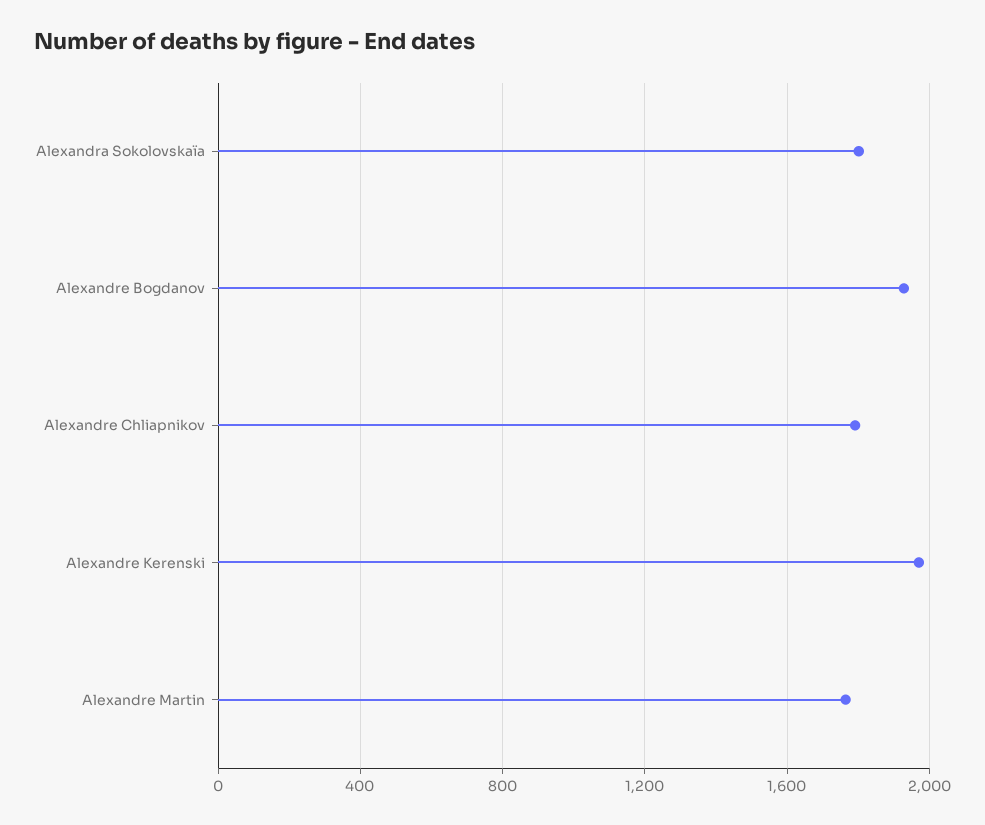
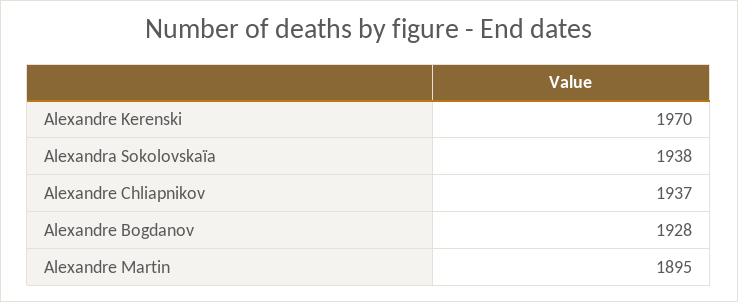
Alexandra Sokolovskaïa: 1800 -> 1938
Alexandre Chliapnikov: 1800 -> 1937
Alexandre Martin: 1750 -> 1895

